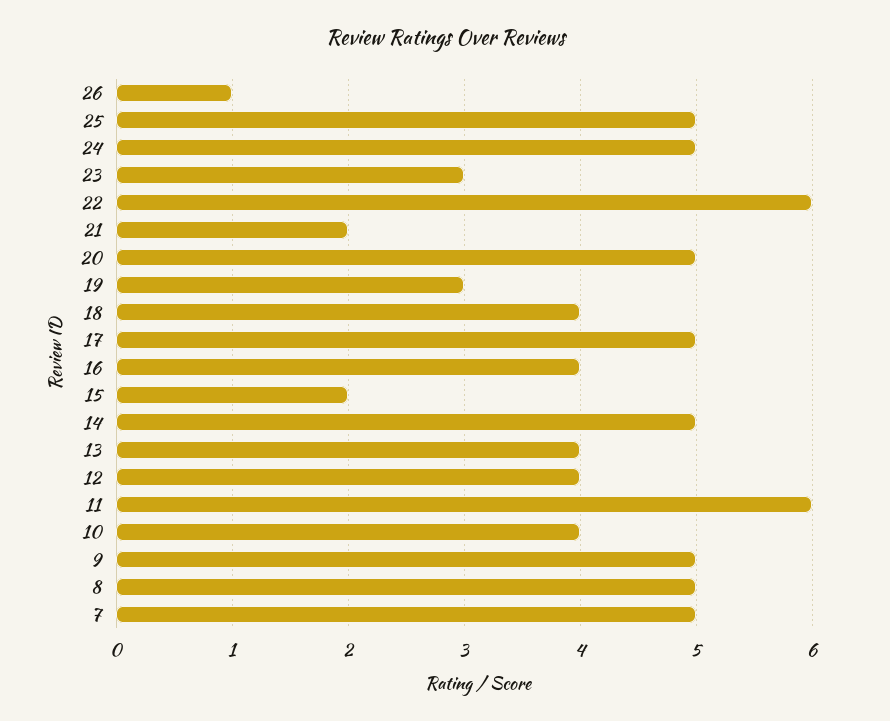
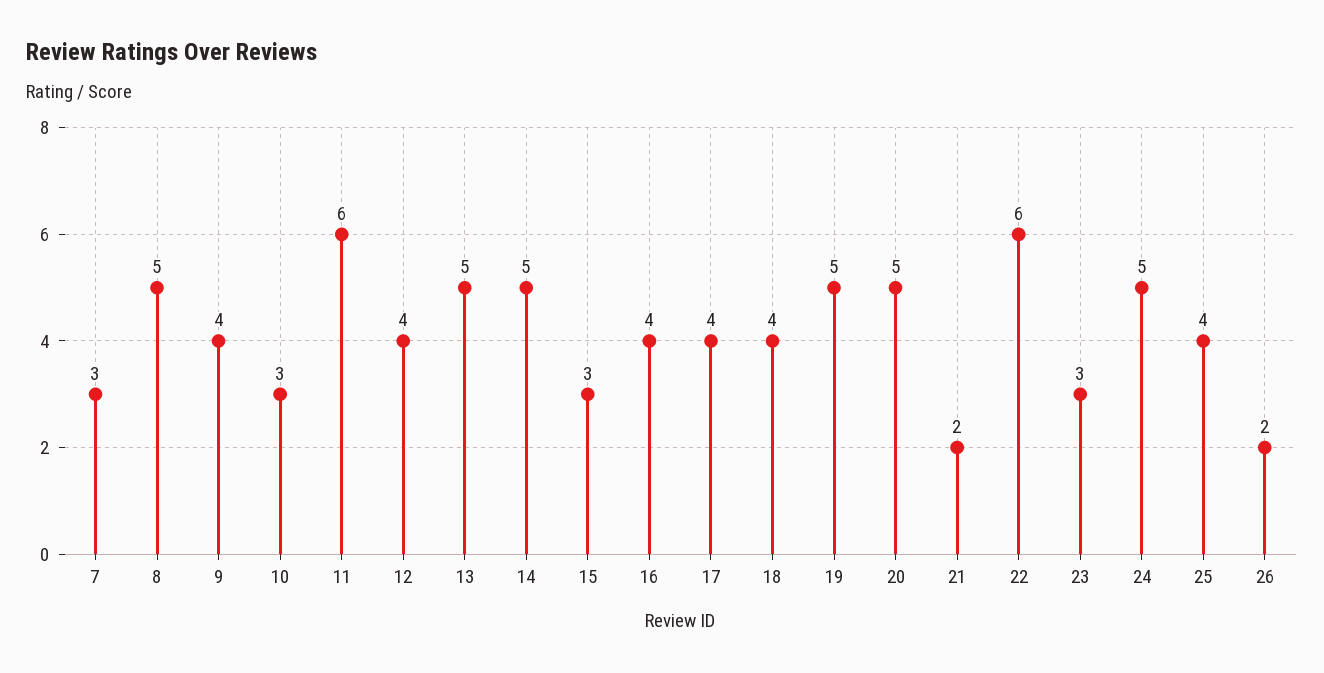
26: 1 -> 2
25: 5 -> 4
19: 3 -> 5
17: 5 -> 4
15: 2 -> 3
13: 4 -> 5
10: 4 -> 3
9: 5 -> 4
7: 5 -> 3

